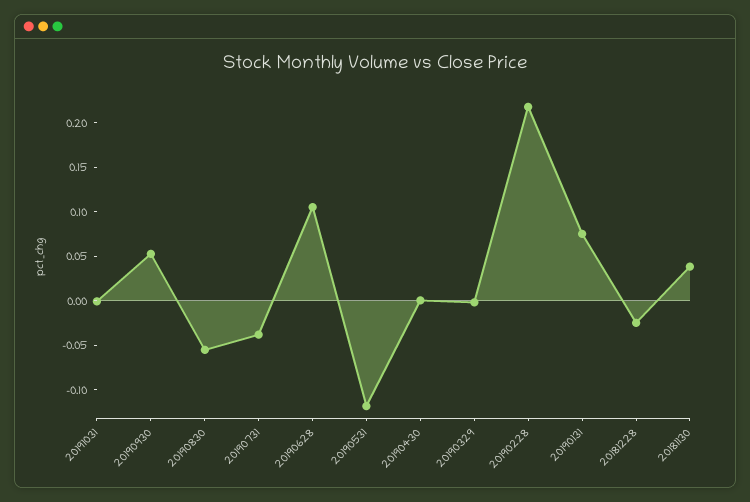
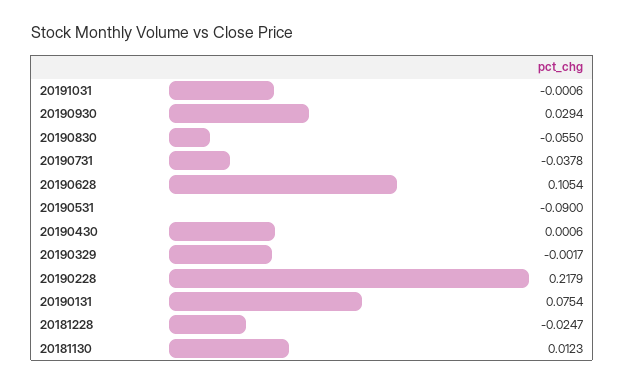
20190930: 0.05 -> 0.0294
20190531: -0.12 -> -0.09
20181130: 0.04 -> 0.0123

